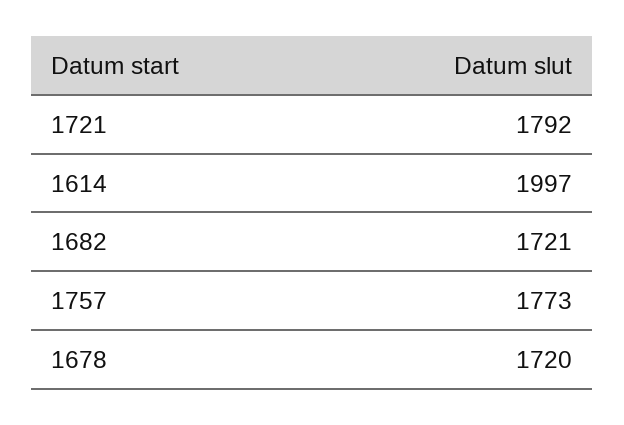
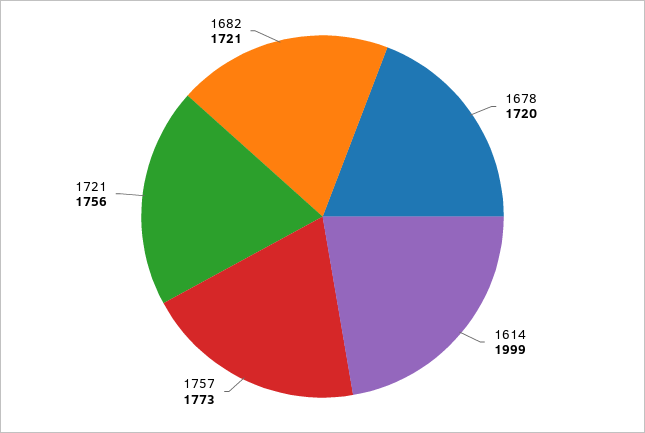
1721: 1792 -> 1756
1614: 1997 -> 1999

